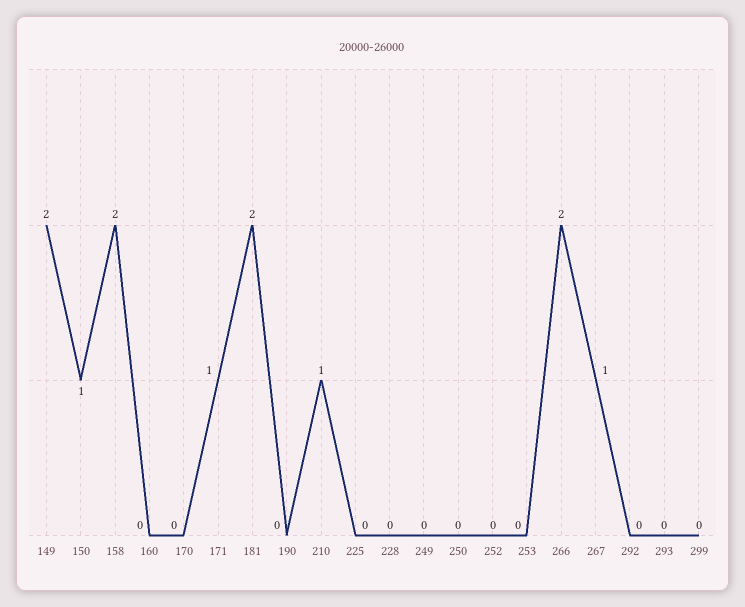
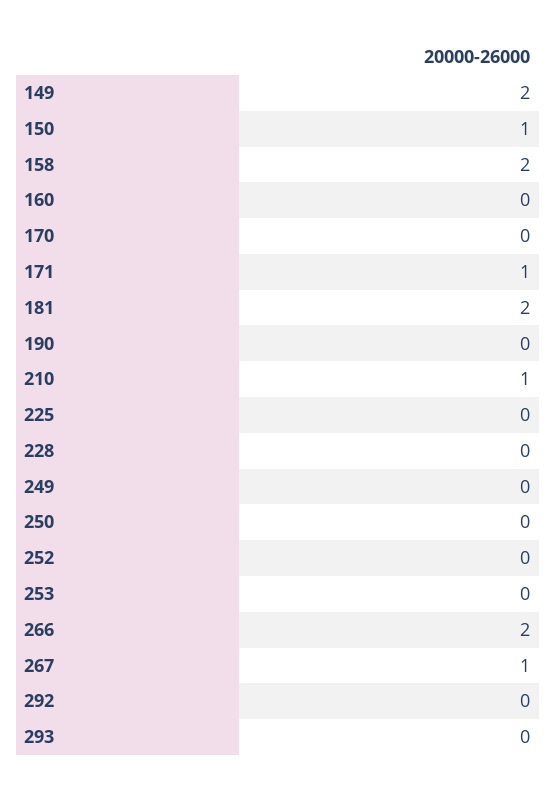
299: 0 -> none

